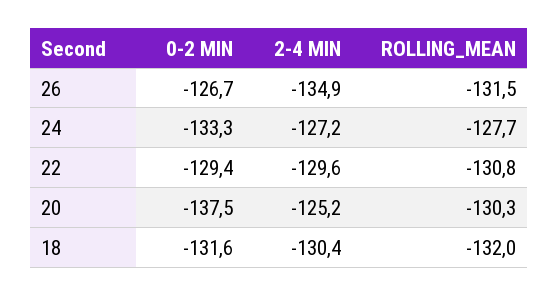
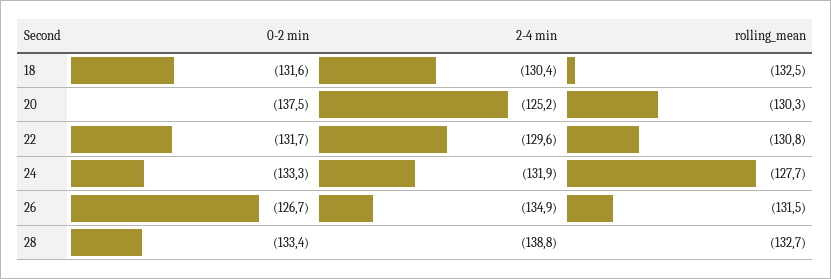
2-4 MIN, 24: -127.2 -> -131.9
0-2 MIN, 22: -129.4 -> -131.7
ROLLING_MEAN, 18: -132 -> -132.5
0-2 MIN, 28: none -> -133.4
2-4 MIN, 28: none -> -138.8
ROLLING_MEAN, 28: none -> -132.7

